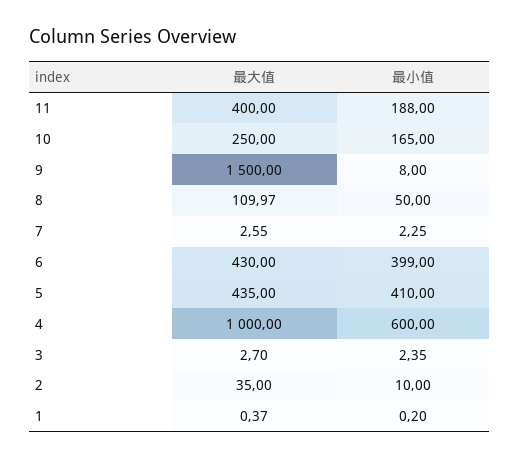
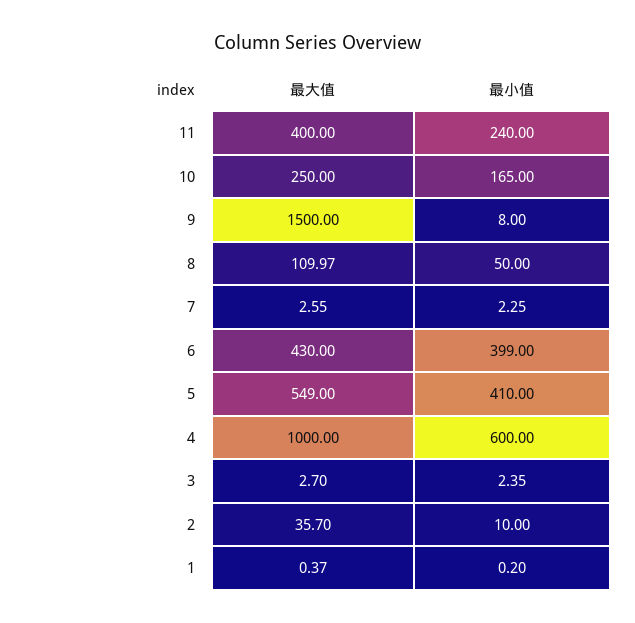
最小值, 11: 188 -> 240
最大值, 5: 435 -> 549
最大值, 2: 35 -> 35.7

